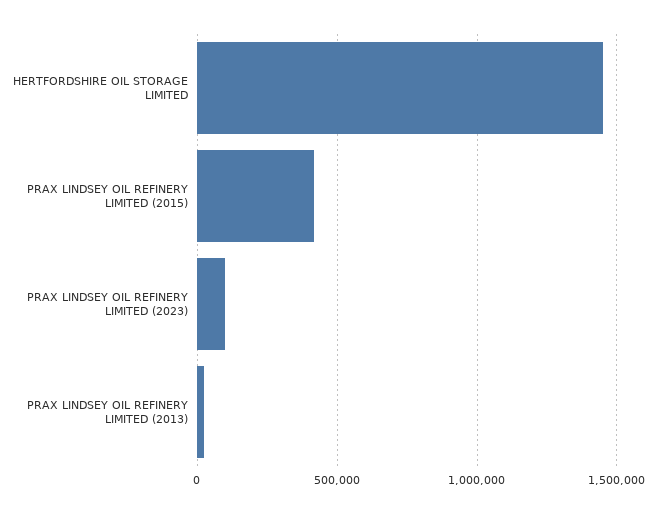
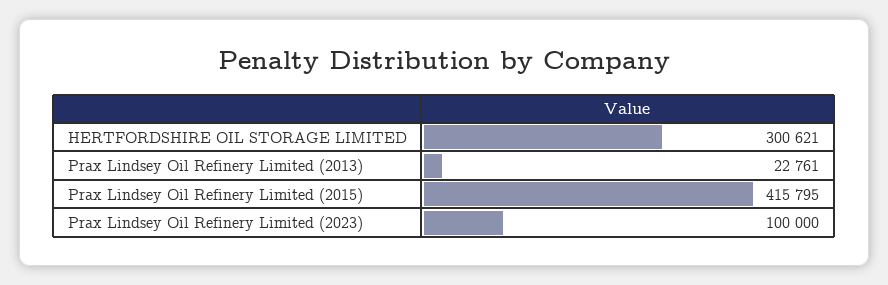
HERTFORDSHIRE OIL STORAGE LIMITED: 1450000 -> 300621

